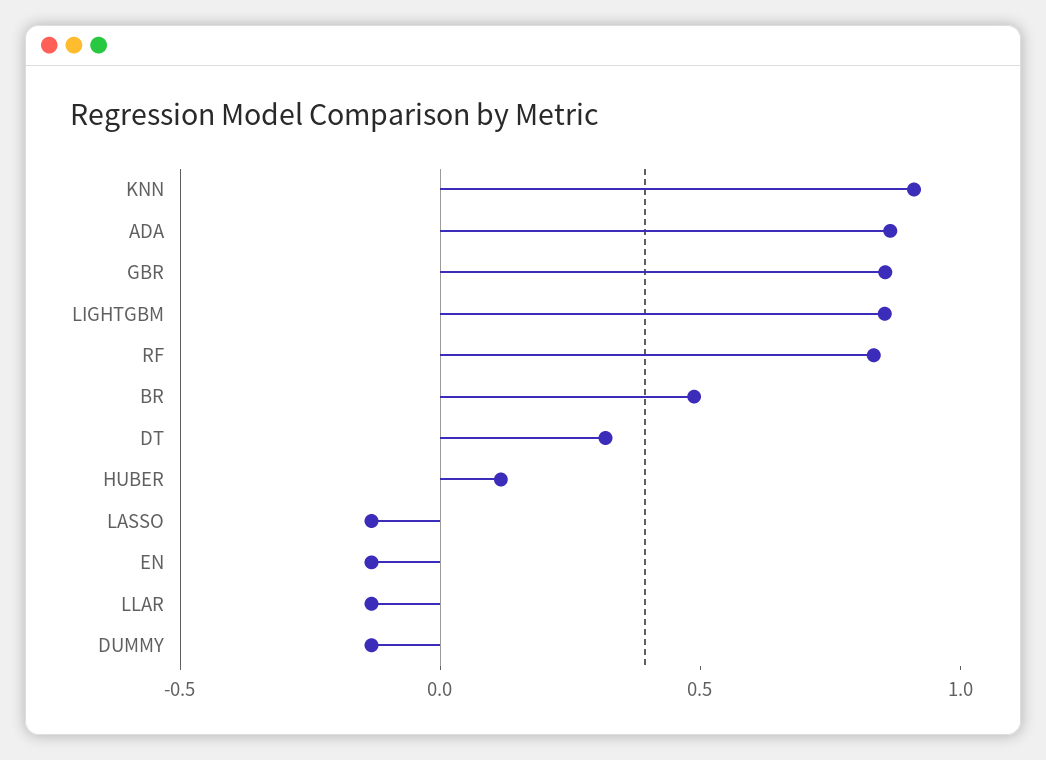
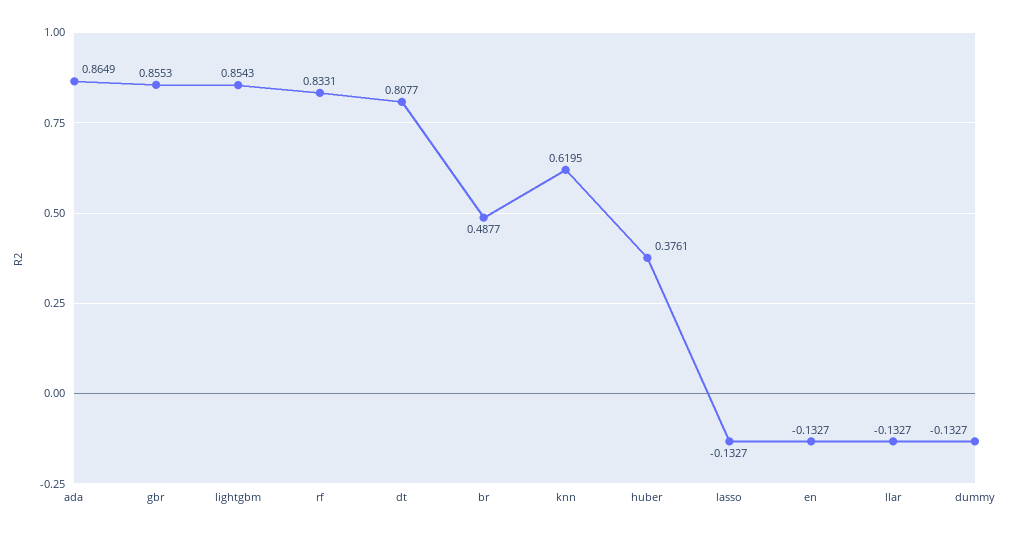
KNN: 0.9 -> 0.6195
DT: 0.3 -> 0.8077
HUBER: 0.1 -> 0.3761

